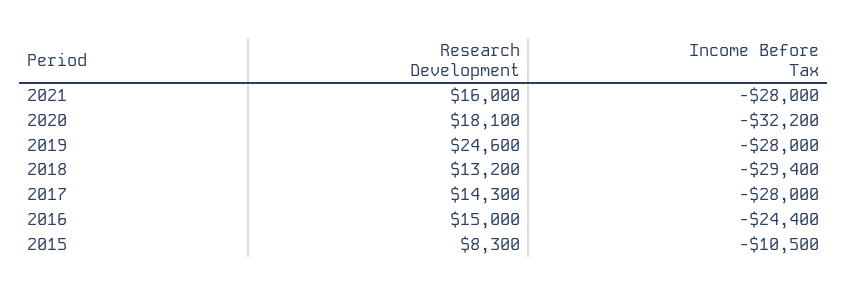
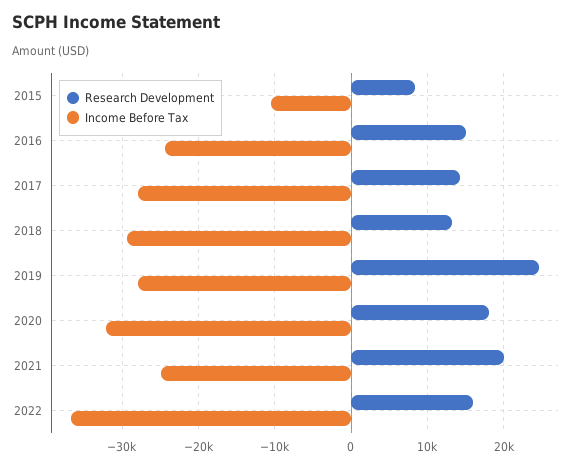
Research Development, 2021: 16000 -> 20000
Income Before Tax, 2021: -28000 -> -25000
Research Development, 2022: none -> 16000
Income Before Tax, 2022: none -> -37000

